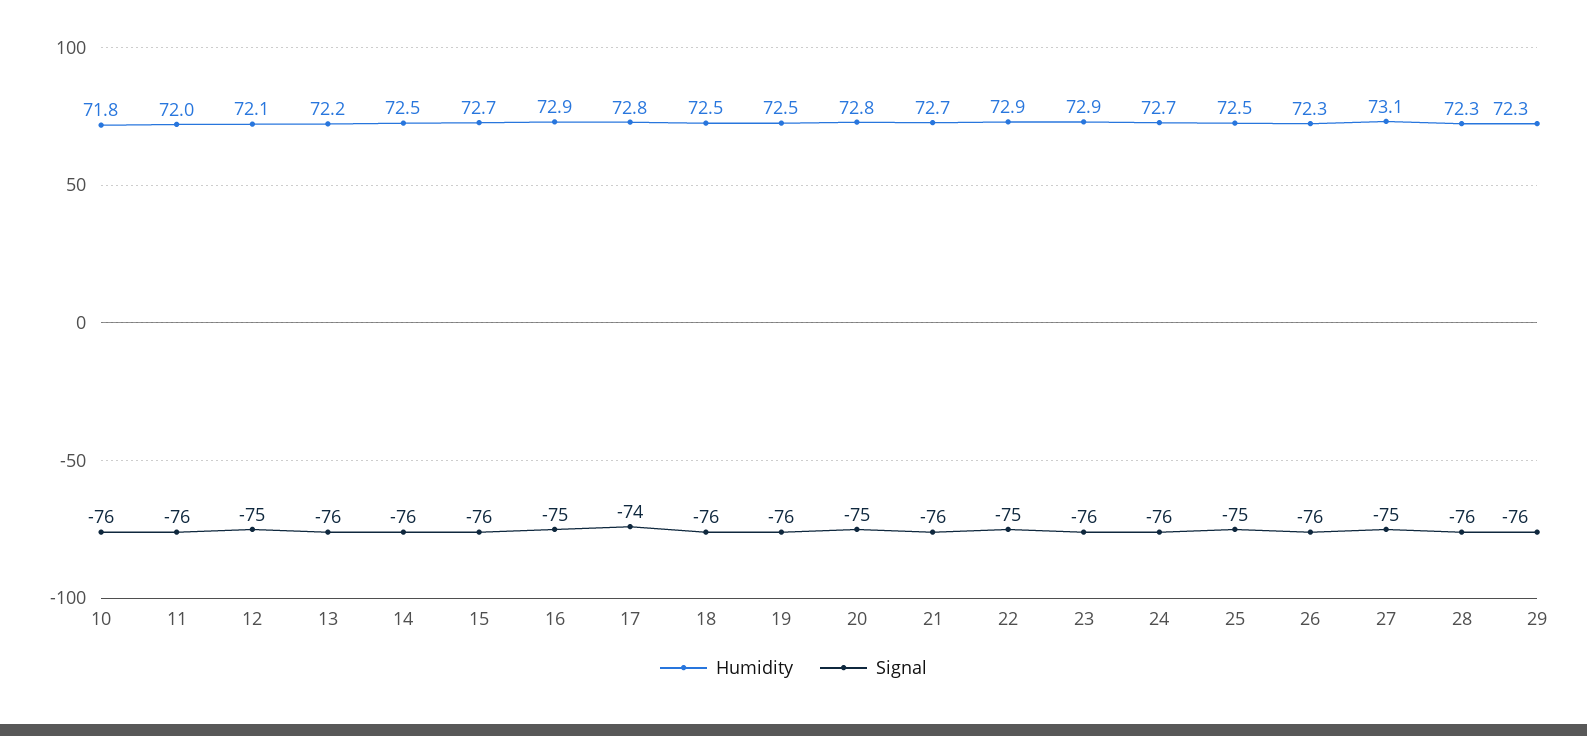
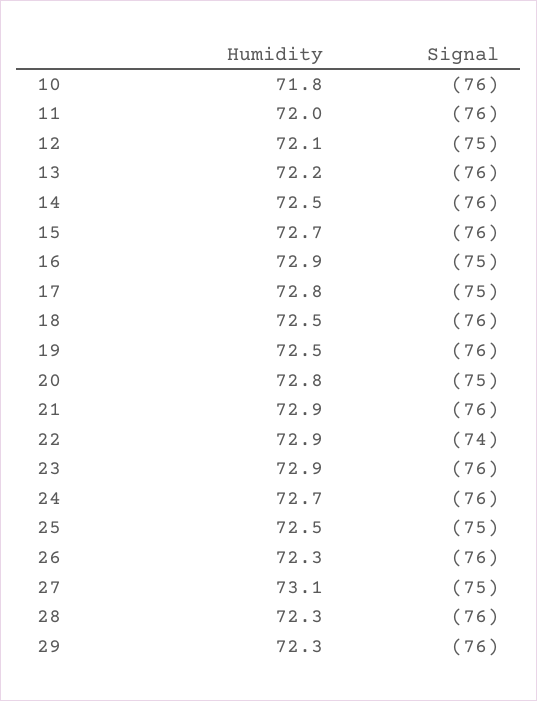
Signal, 17: -74 -> -75
Humidity, 21: 72.7 -> 72.9
Signal, 22: -75 -> -74

